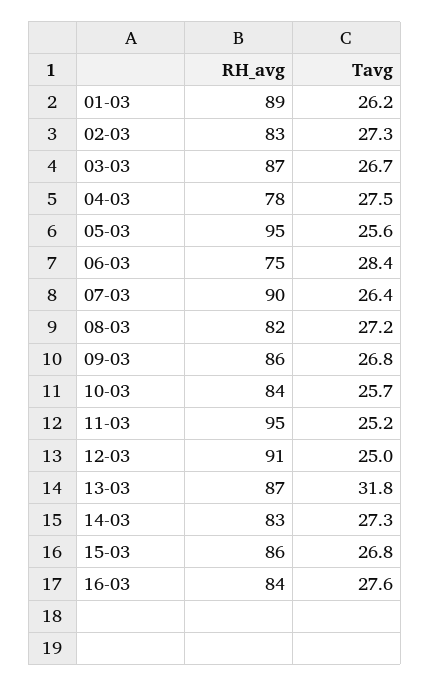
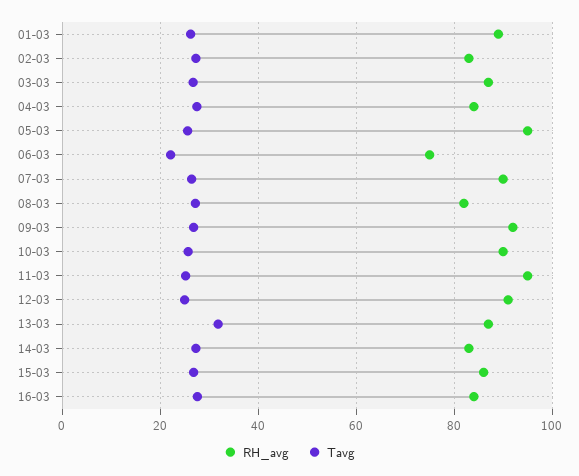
RH_avg, 04-03: 78 -> 84
Tavg, 06-03: 28.4 -> 22
RH_avg, 09-03: 86 -> 92
RH_avg, 10-03: 84 -> 90

